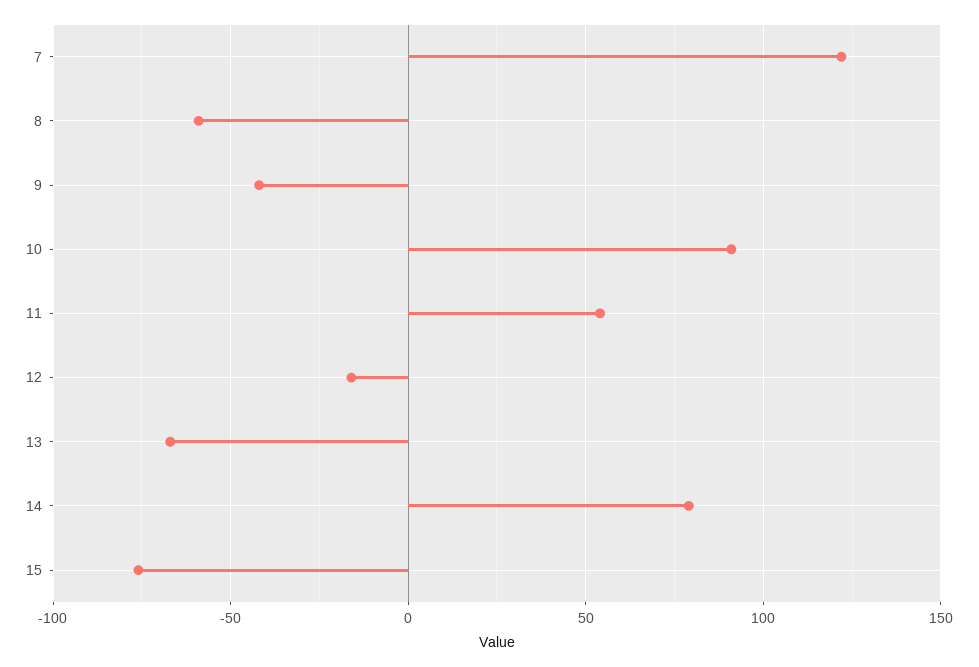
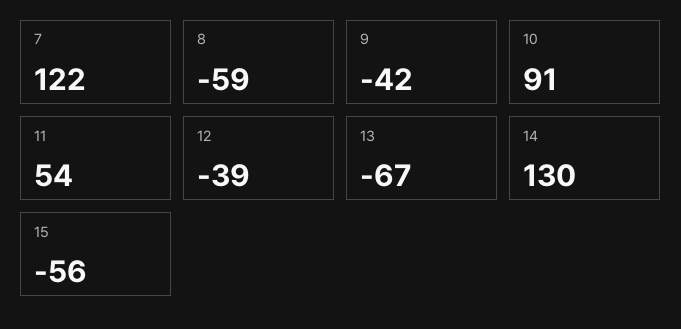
12: -15 -> -39
14: 80 -> 130
15: -75 -> -56

